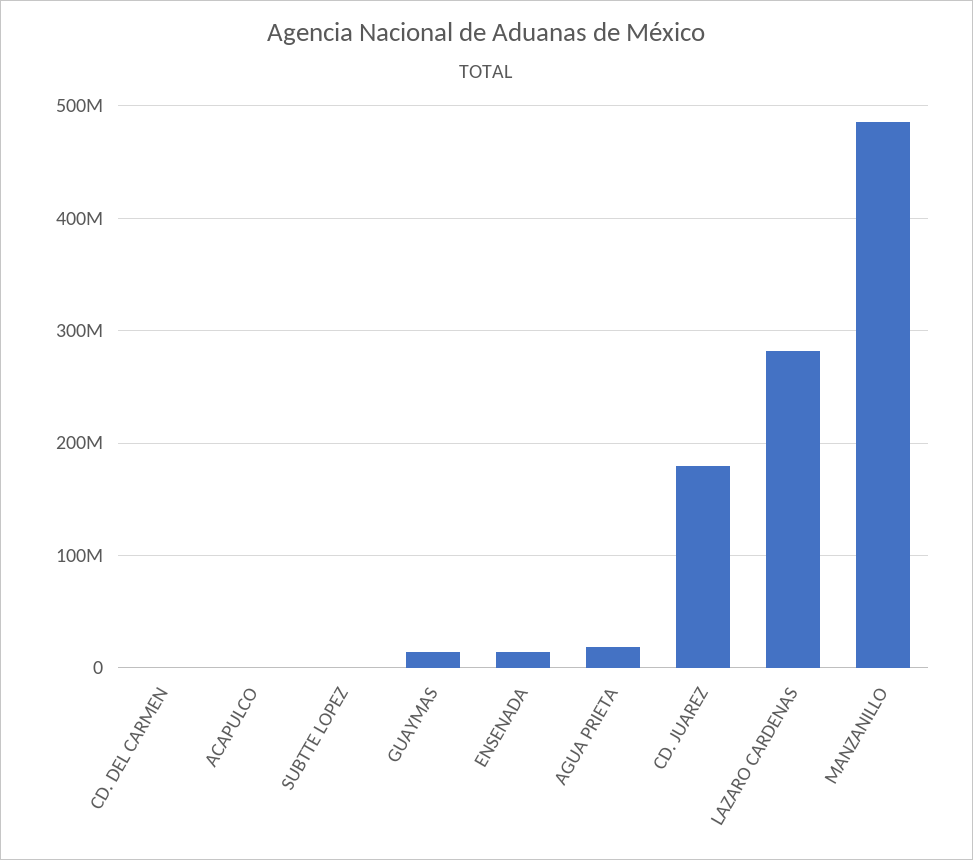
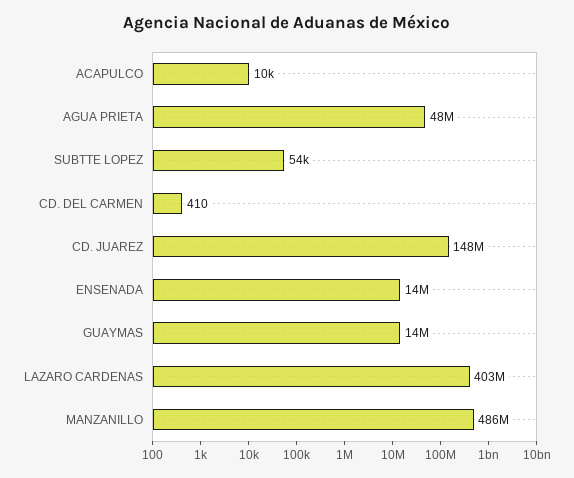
AGUA PRIETA: 20000000 -> 48000000
CD. JUAREZ: 180000000 -> 148000000
LAZARO CARDENAS: 280000000 -> 403000000

